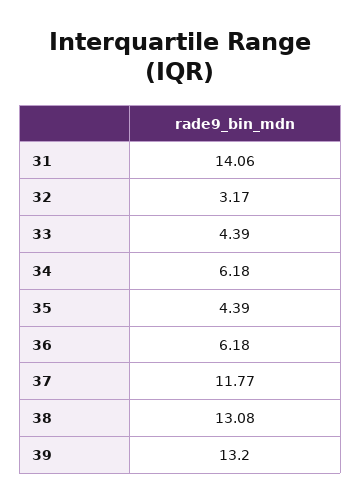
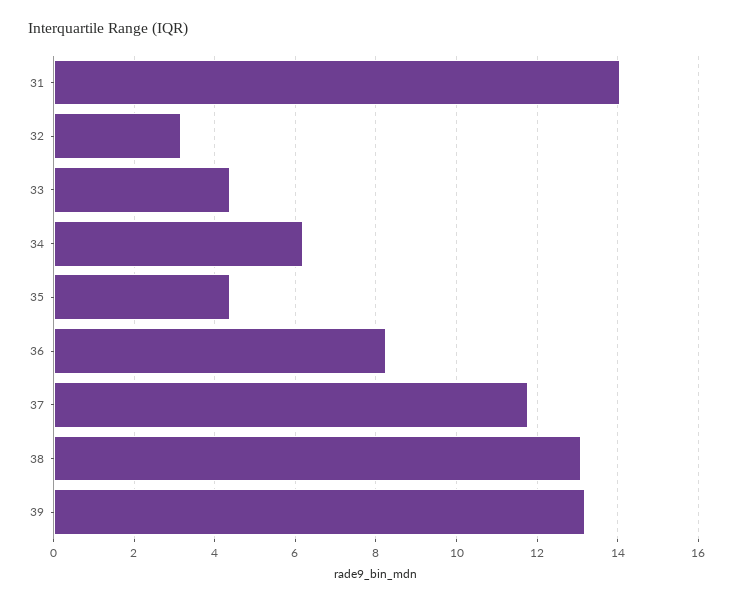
36: 6.18 -> 8.2

